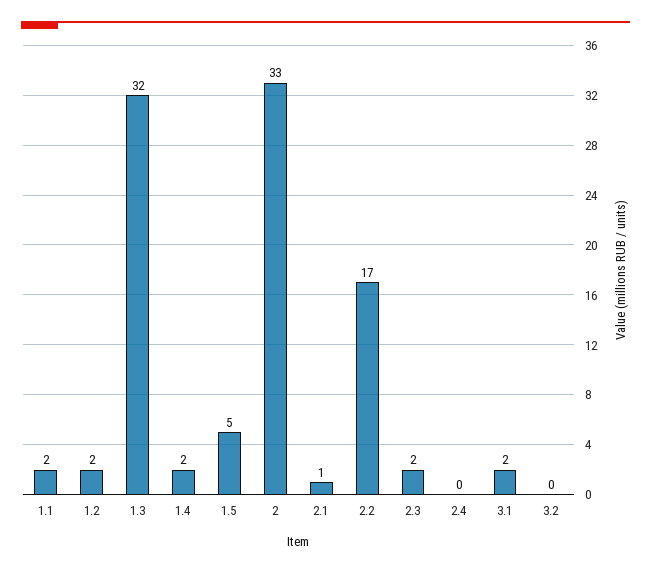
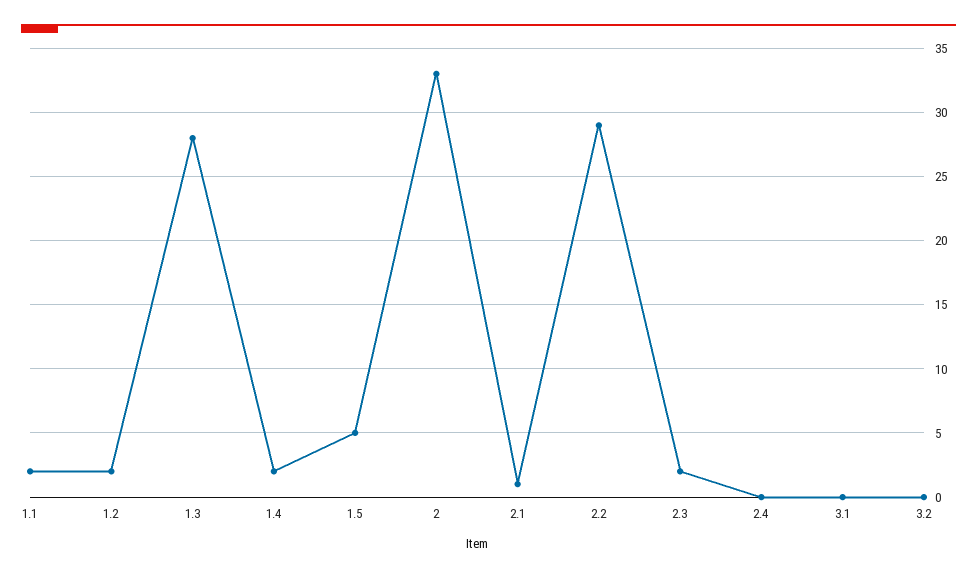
1.3: 32 -> 28
2.2: 17 -> 29
3.1: 2 -> 0

